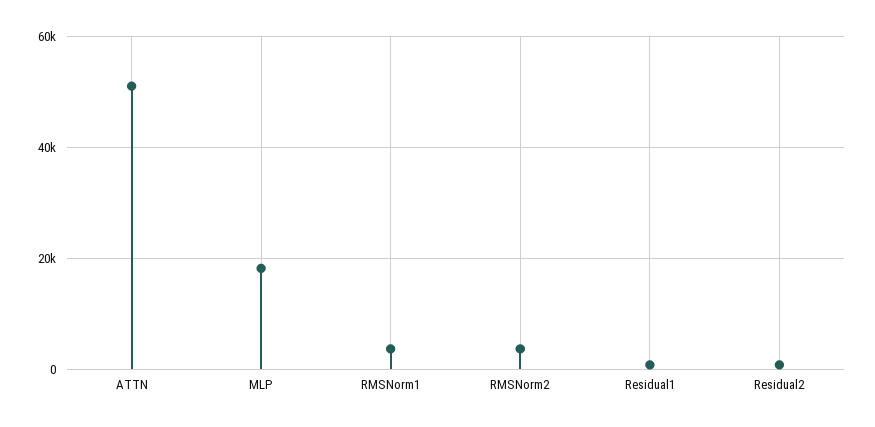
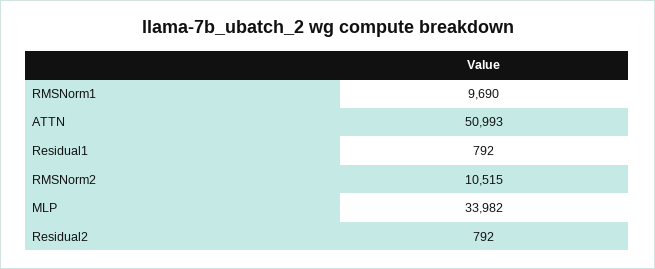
MLP: 18000 -> 33982
RMSNorm1: 4000 -> 9690
RMSNorm2: 4000 -> 10515

